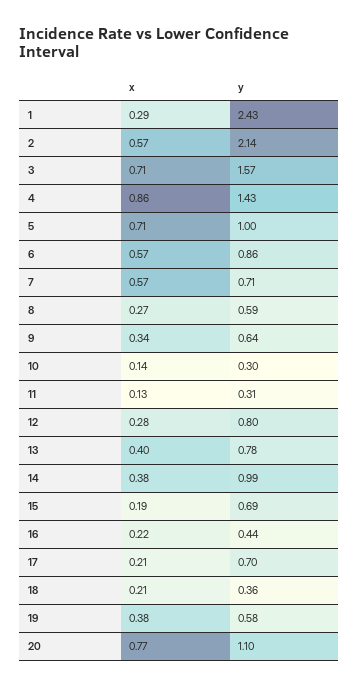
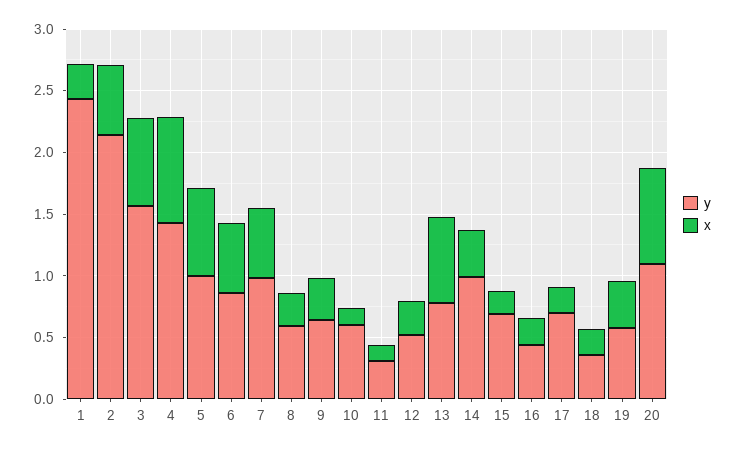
y, 7: 0.71 -> 1
y, 10: 0.3 -> 0.6
y, 12: 0.8 -> 0.5
x, 13: 0.4 -> 0.7

